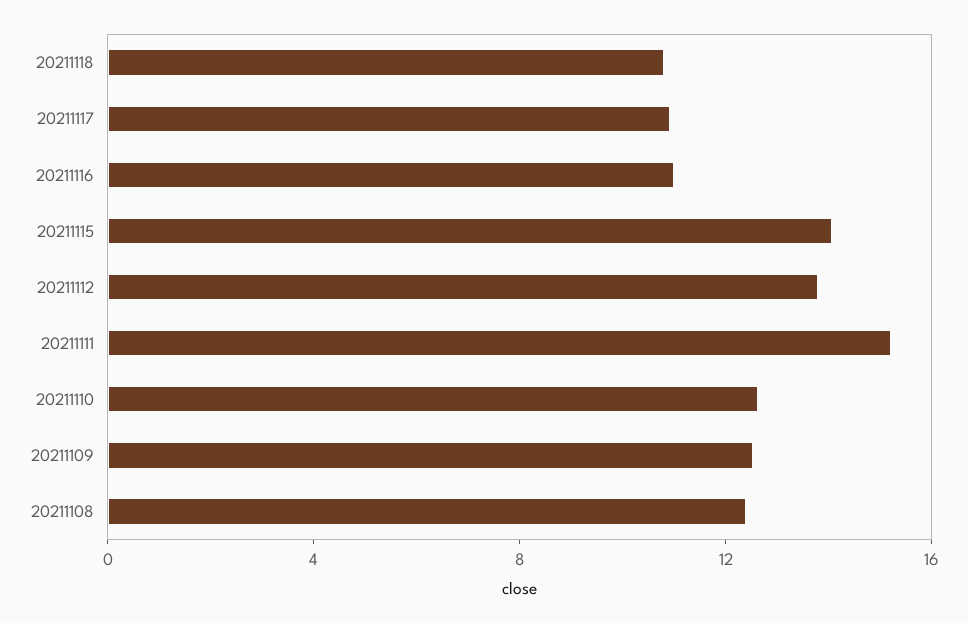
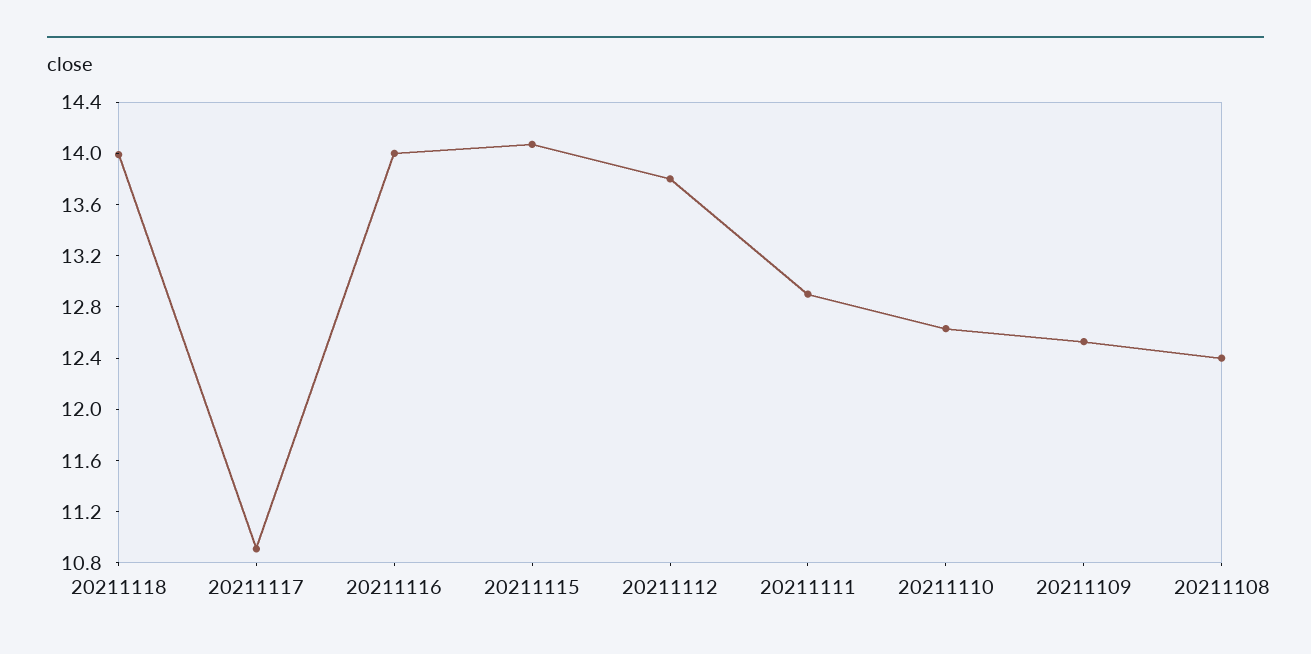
20211118: 11 -> 14
20211116: 11 -> 14
20211111: 15 -> 12.9

